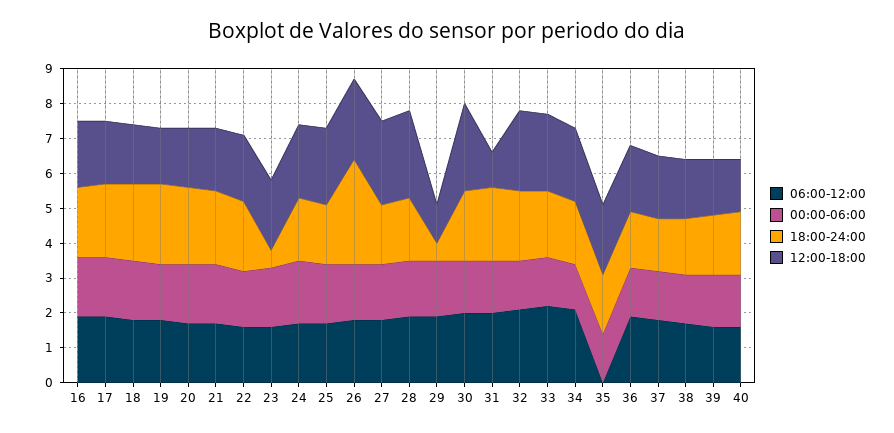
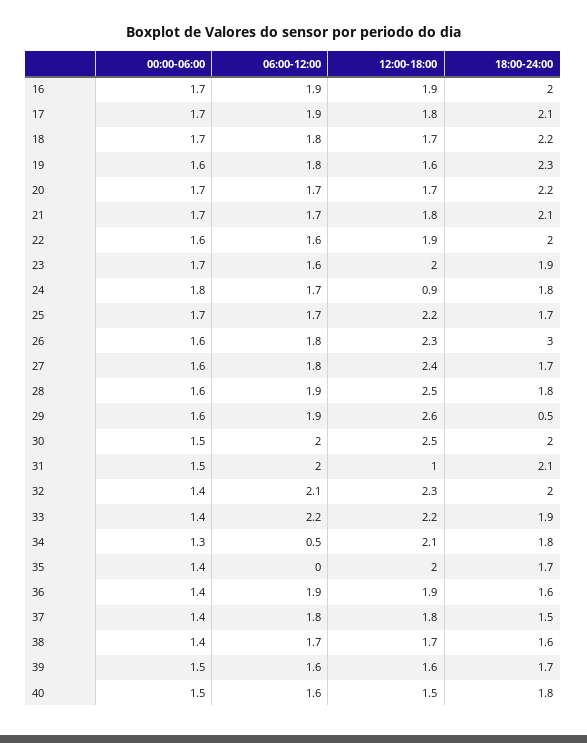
18:00-24:00, 23: 0.5 -> 1.9
12:00-18:00, 24: 2 -> 0.9
12:00-18:00, 29: 1 -> 2.6
06:00-12:00, 34: 2 -> 0.5

